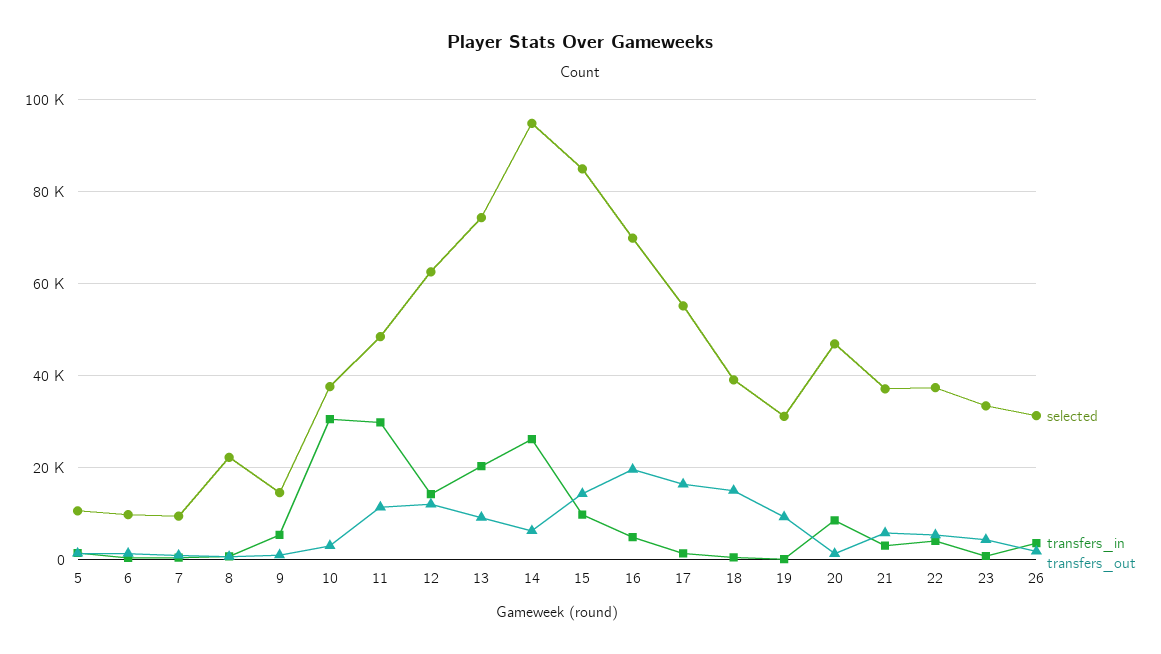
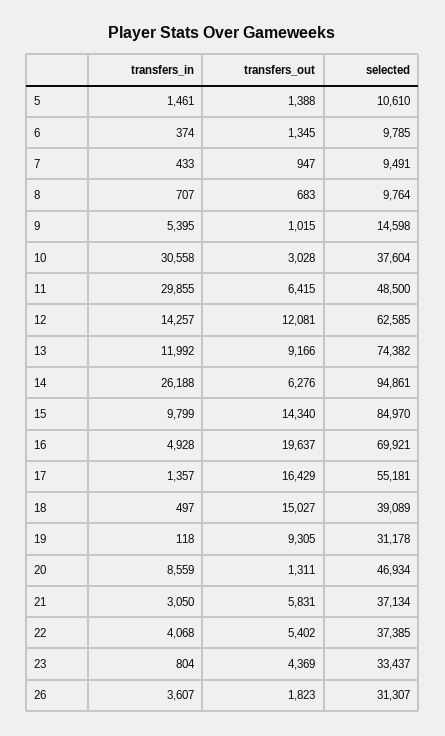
selected, 8: 22000 -> 9764
transfers_out, 11: 12000 -> 6415
transfers_in, 13: 20000 -> 11992

